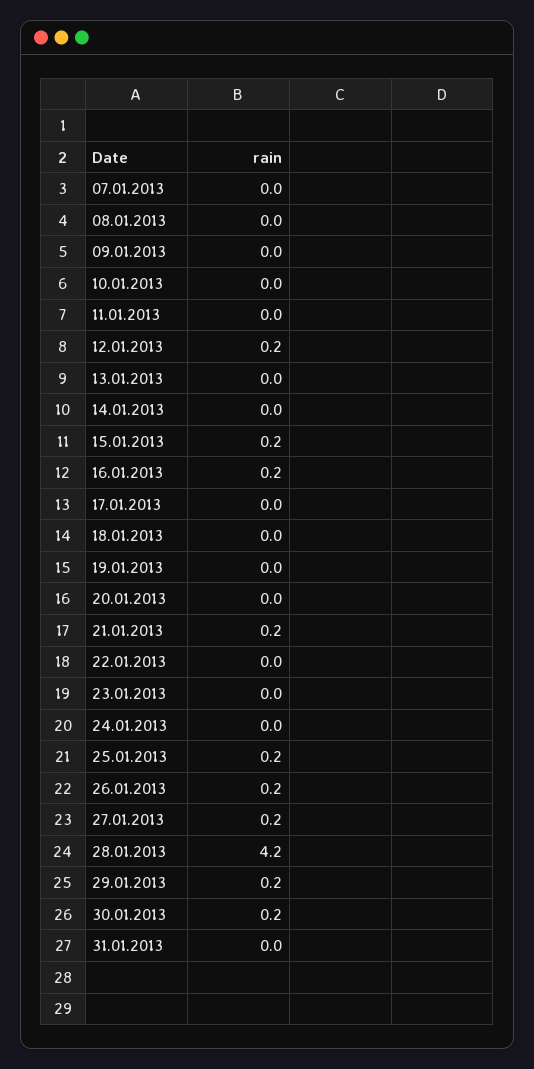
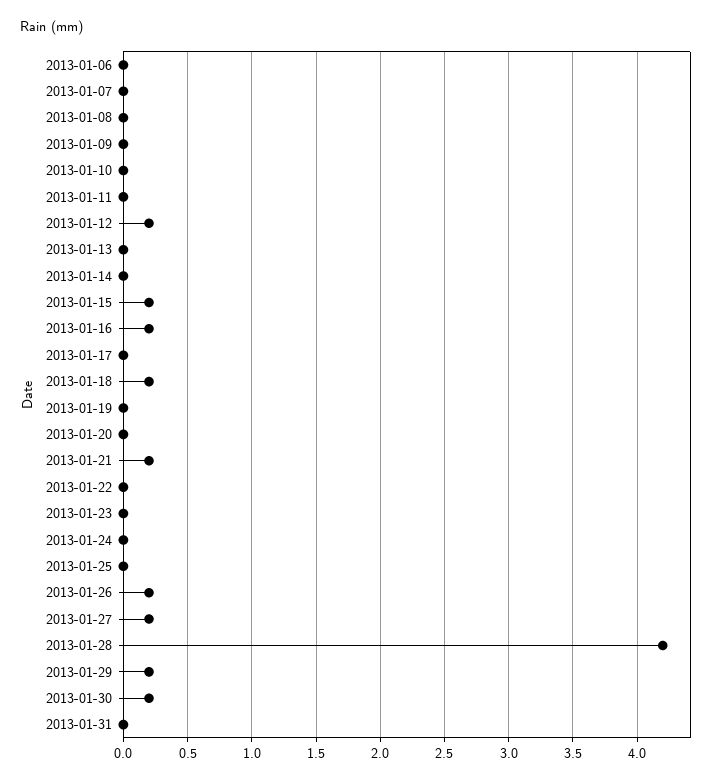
18.01.2013: 0 -> 0.2
25.01.2013: 0.2 -> 0
2013-01-06: none -> 0

